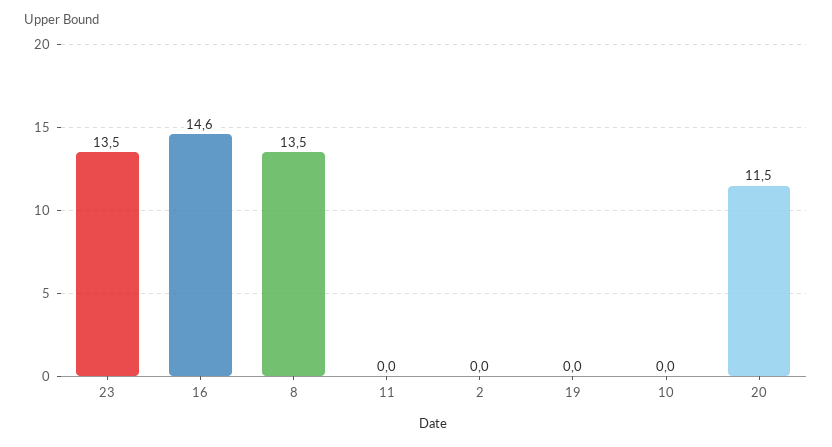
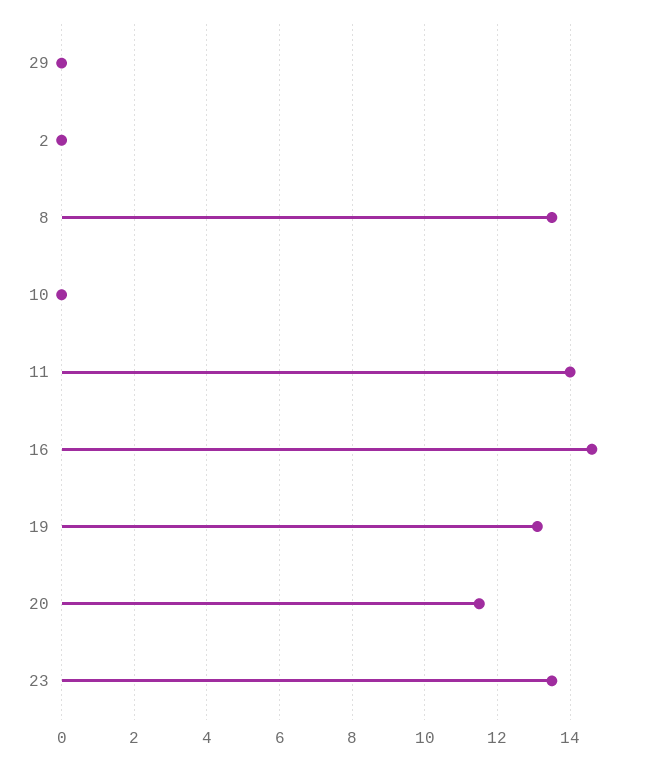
11: 0 -> 14
19: 0 -> 13
29: none -> 0

